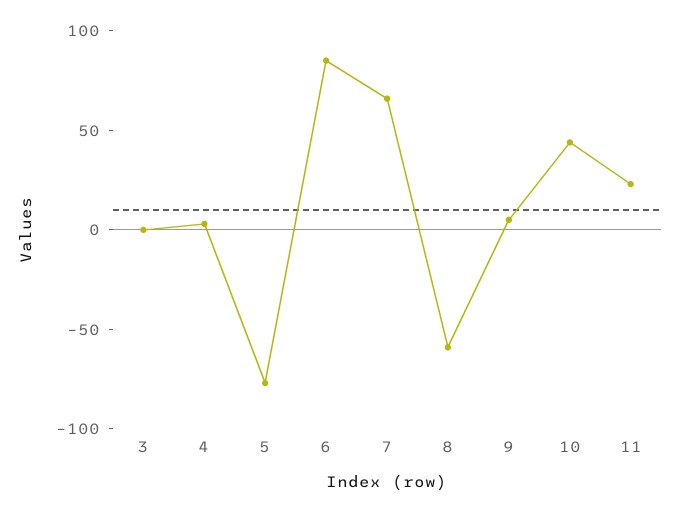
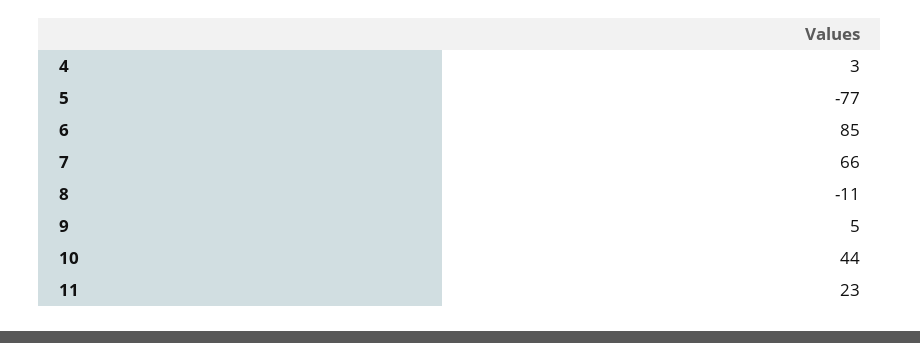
3: 0 -> none
8: -60 -> -11

